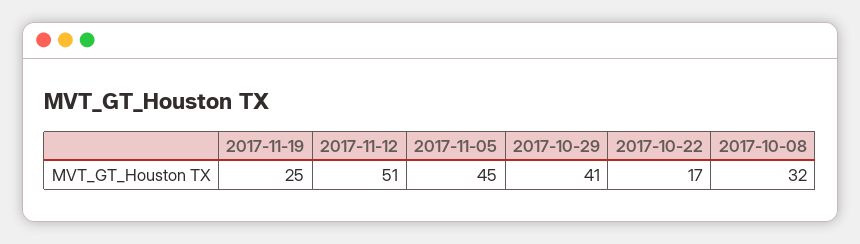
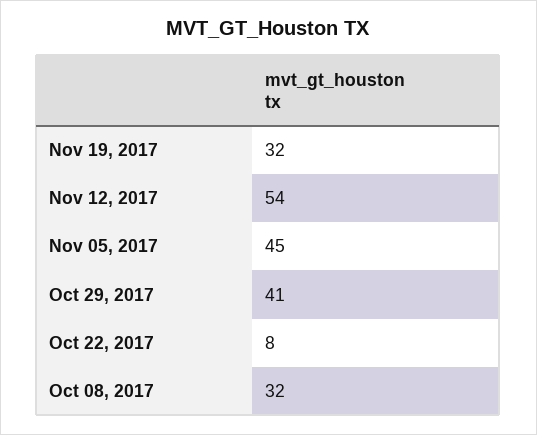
2017-11-19: 25 -> 32
2017-11-12: 51 -> 54
2017-10-22: 17 -> 8

